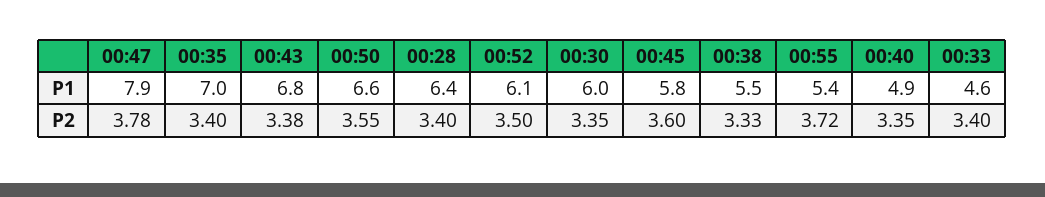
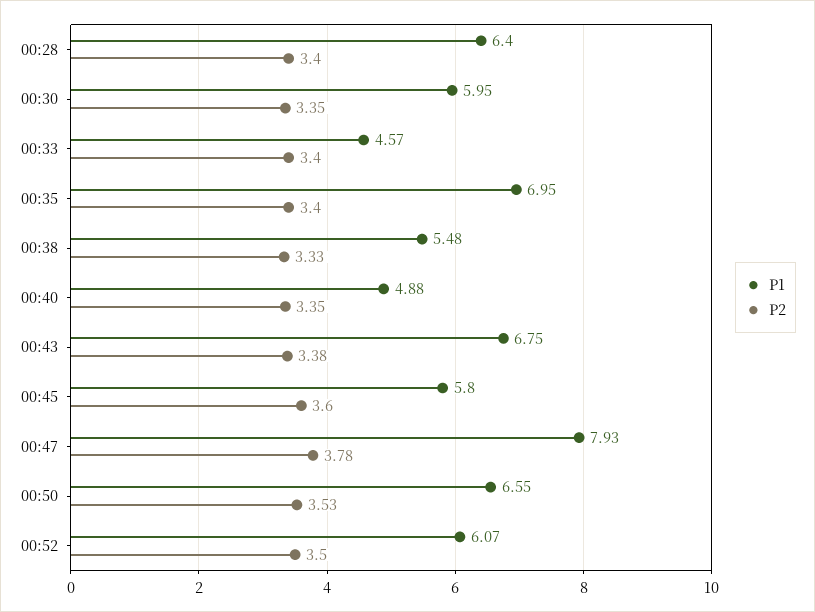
P1, 00:55: 5.4 -> none
P2, 00:50: 3.55 -> 3.53
P2, 00:55: 3.72 -> none

